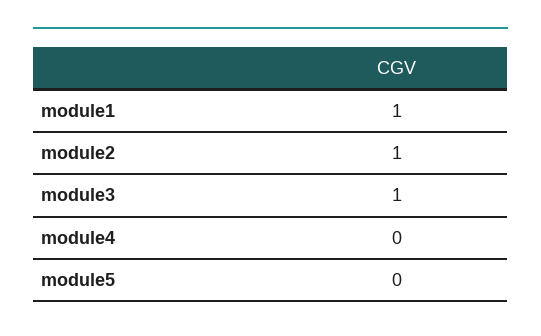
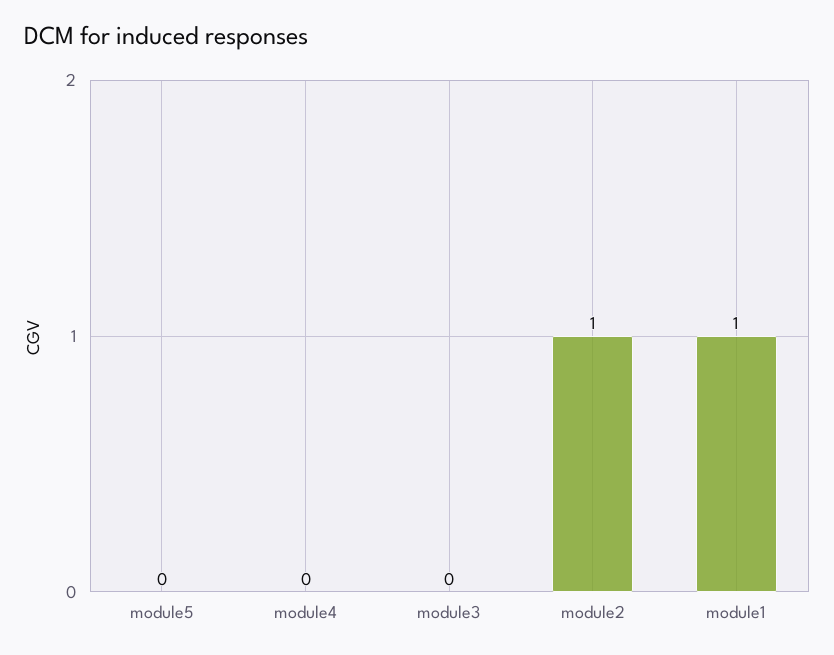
module3: 1 -> 0

